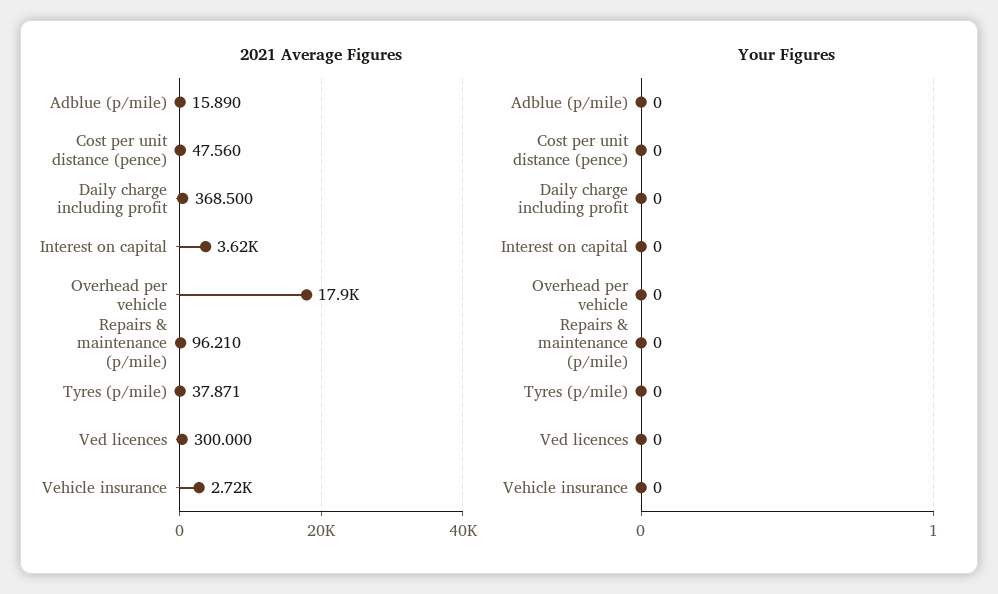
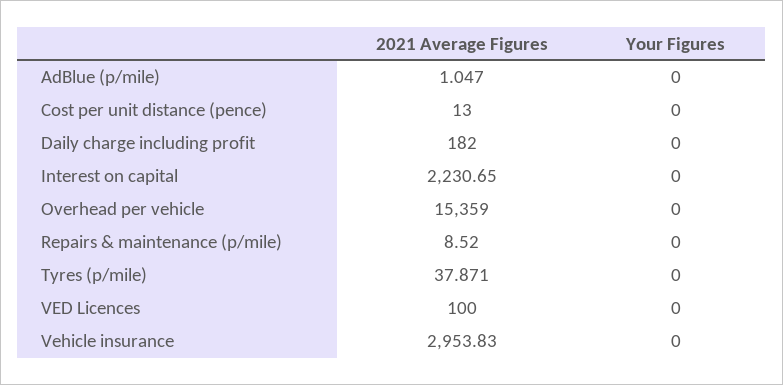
2021 Average Figures, Adblue (p/mile): 15.89 -> 1.047
2021 Average Figures, Cost per unit distance (pence): 47.56 -> 13
2021 Average Figures, Daily charge including profit: 368.5 -> 182
2021 Average Figures, Interest on capital: 3620 -> 2230.65
2021 Average Figures, Overhead per vehicle: 17900 -> 15359
2021 Average Figures, Repairs & maintenance (p/mile): 96.21 -> 8.52
2021 Average Figures, Ved licences: 300 -> 100
2021 Average Figures, Vehicle insurance: 2720 -> 2953.83

